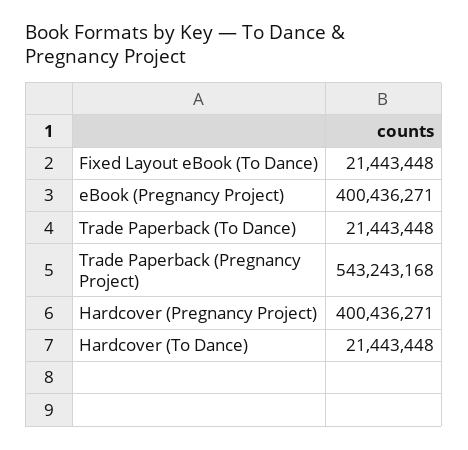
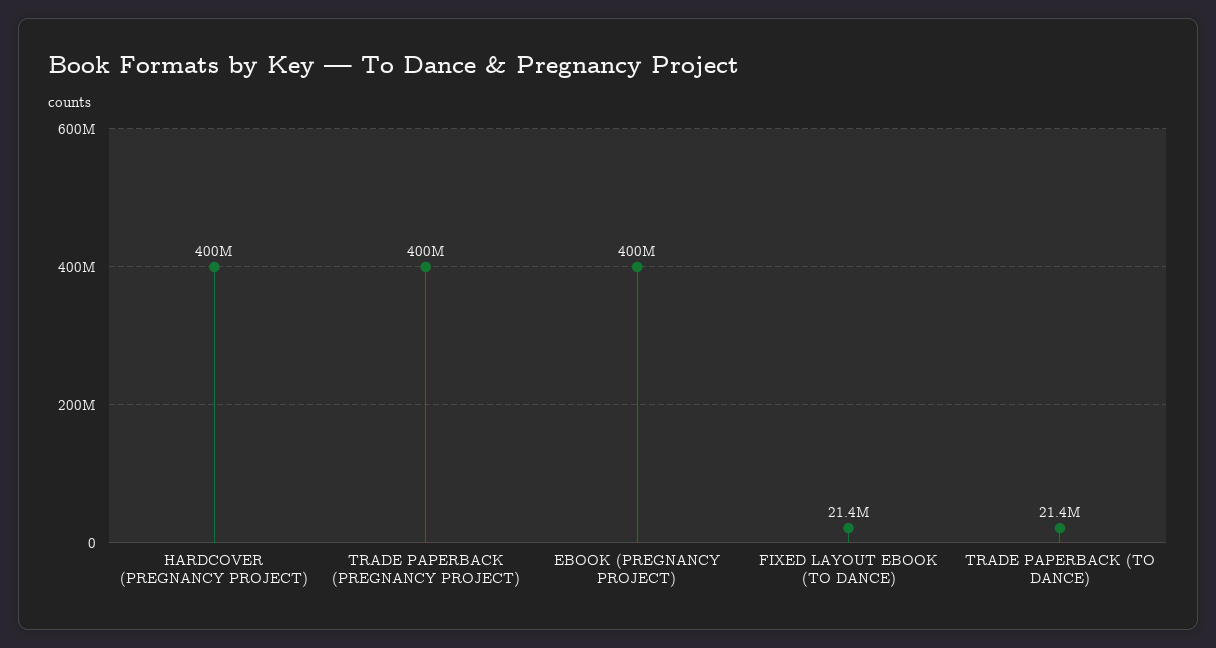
Trade Paperback (Pregnancy Project): 543243168 -> 400000000
Hardcover (To Dance): 21443448 -> none

